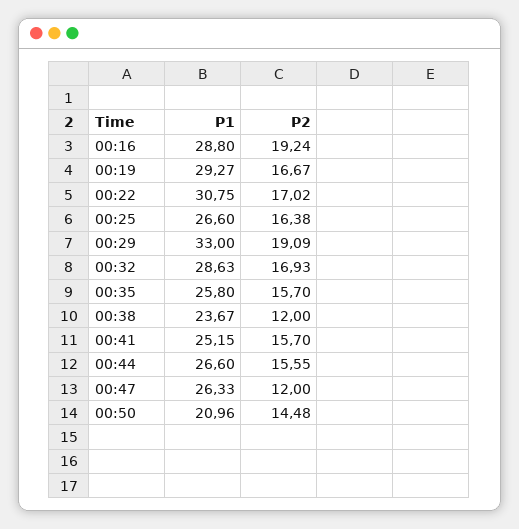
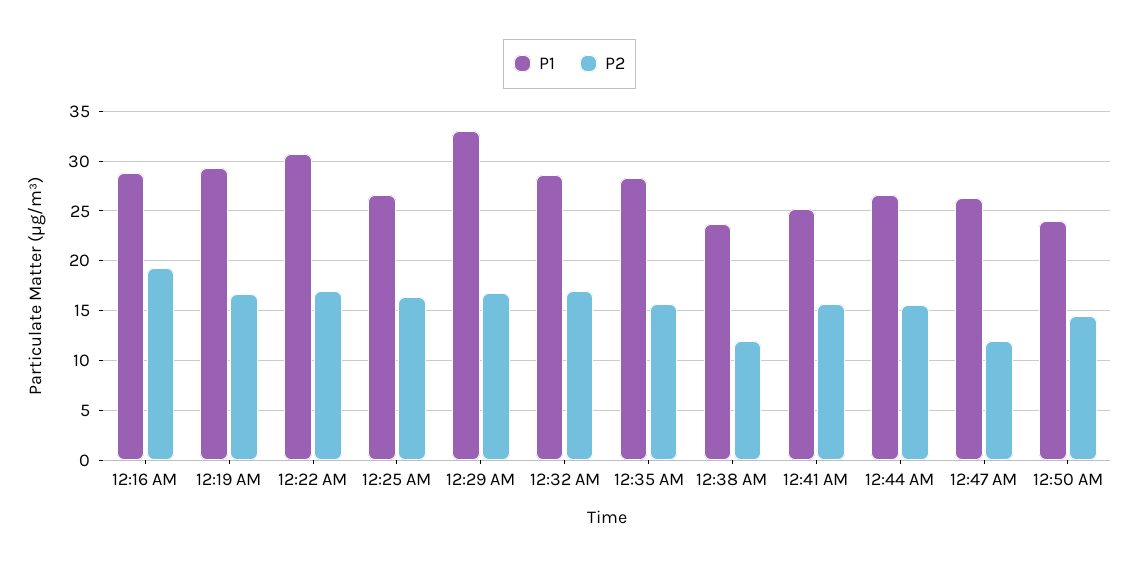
P2, 00:29: 19.09 -> 17
P1, 00:35: 25.8 -> 28
P1, 00:50: 20.96 -> 24

